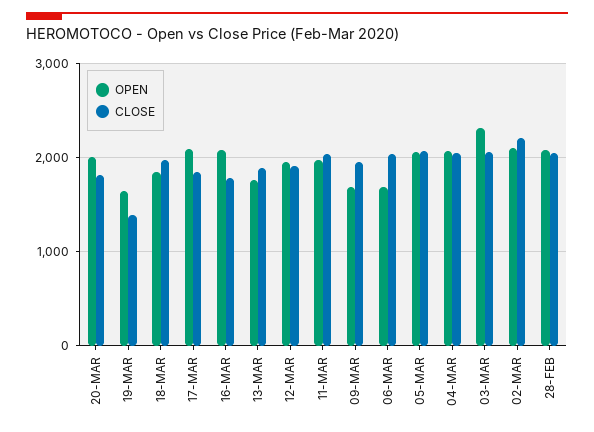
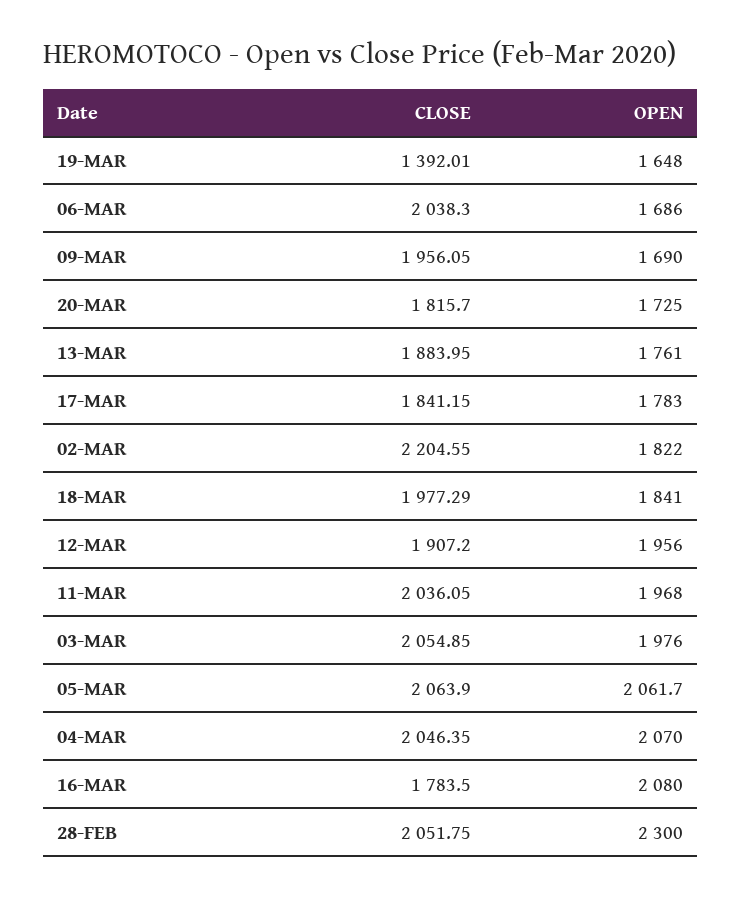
OPEN, 20-MAR: 2000 -> 1725
OPEN, 17-MAR: 2100 -> 1783
OPEN, 03-MAR: 2300 -> 1976
OPEN, 02-MAR: 2100 -> 1822
OPEN, 28-FEB: 2100 -> 2300

